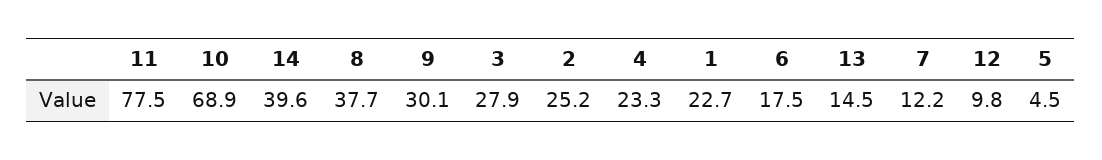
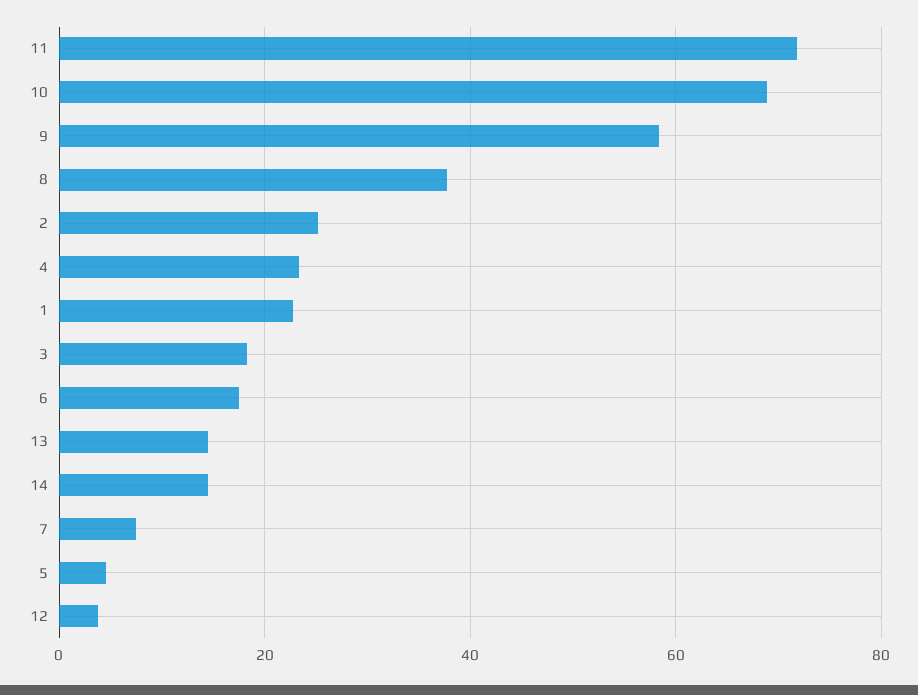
11: 77.5 -> 72
14: 39.6 -> 14
9: 30.1 -> 58
3: 27.9 -> 18
7: 12.2 -> 8
12: 9.8 -> 4

